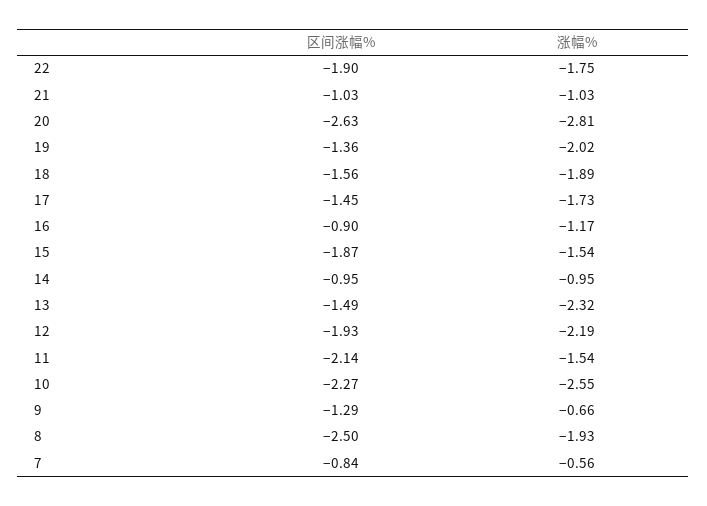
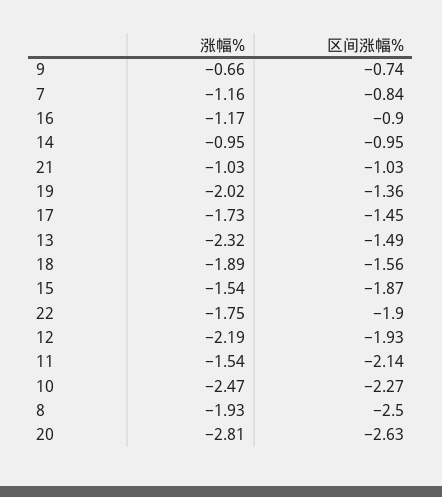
涨幅%, 10: -2.55 -> -2.47
区间涨幅%, 9: -1.29 -> -0.74
涨幅%, 7: -0.56 -> -1.16

